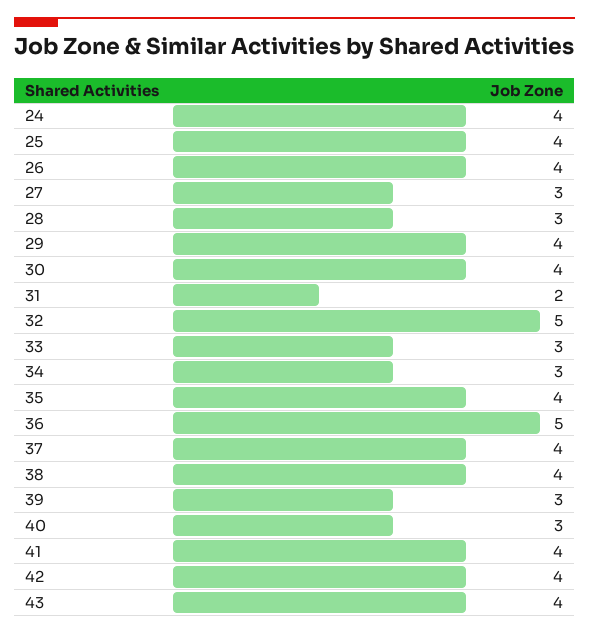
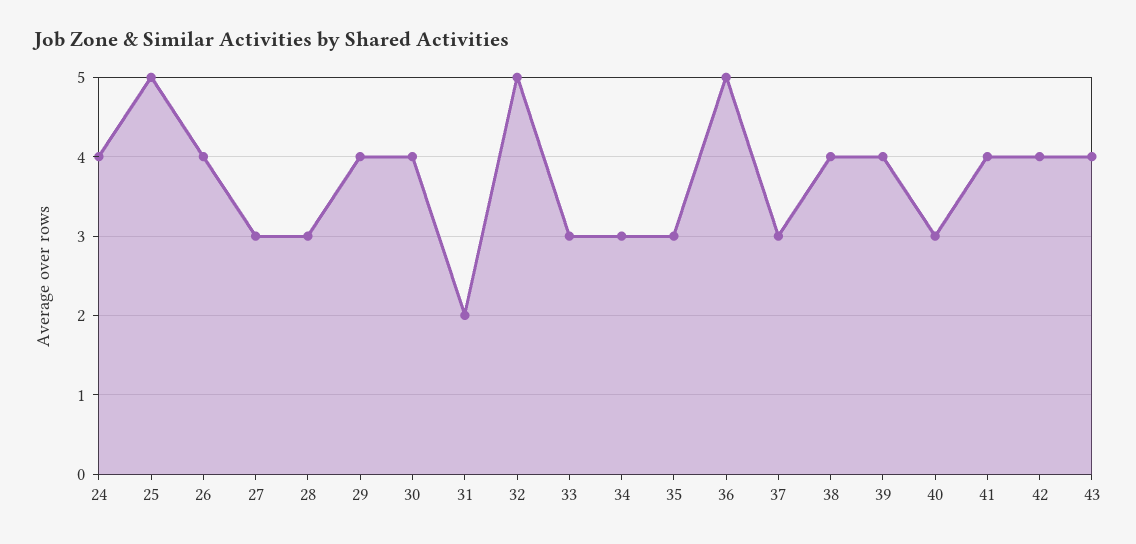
25: 4 -> 5
35: 4 -> 3
37: 4 -> 3
39: 3 -> 4

